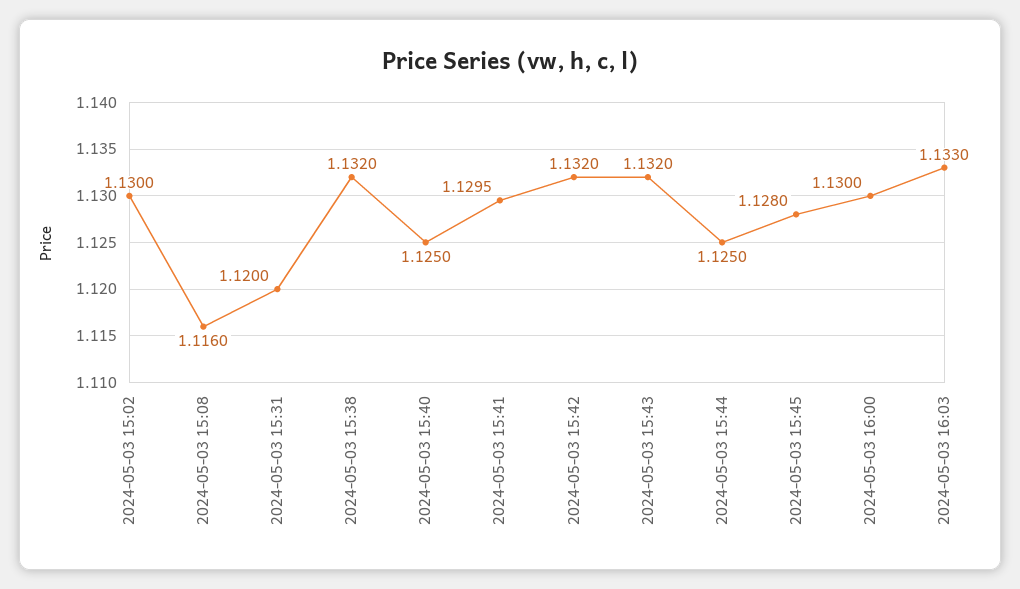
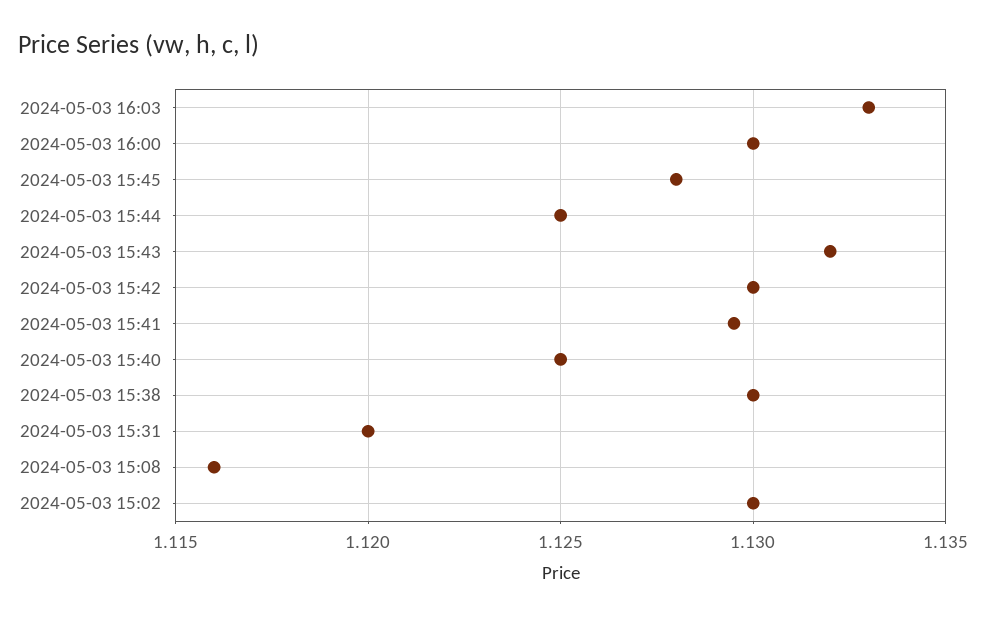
2024-05-03 15:38: 1.132 -> 1.13
2024-05-03 15:42: 1.132 -> 1.13

